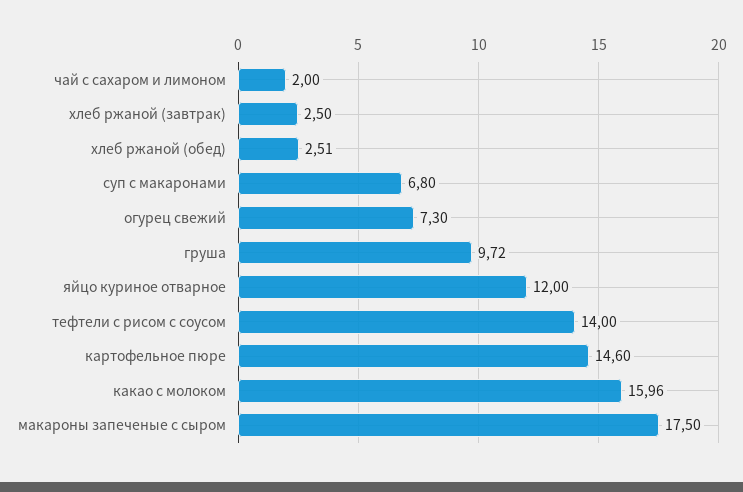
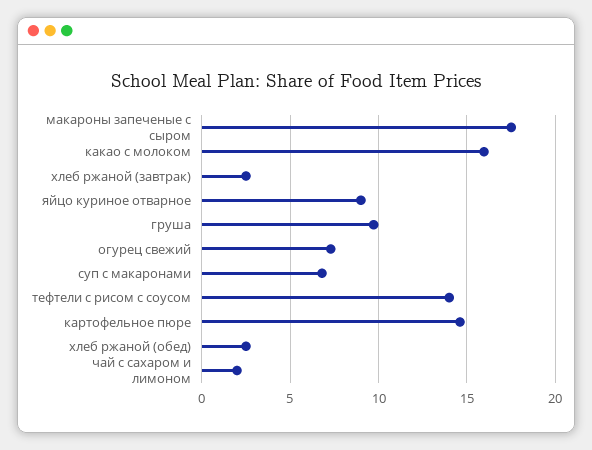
яйцо куриное отварное: 12 -> 9

